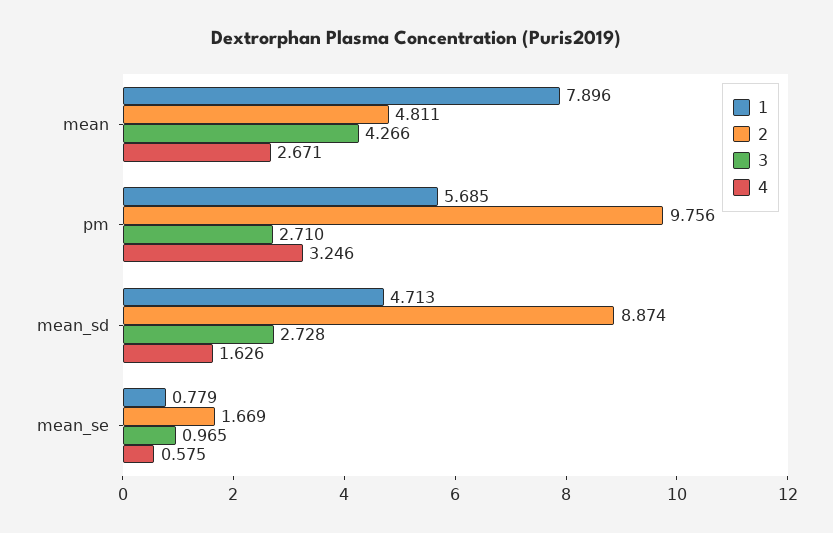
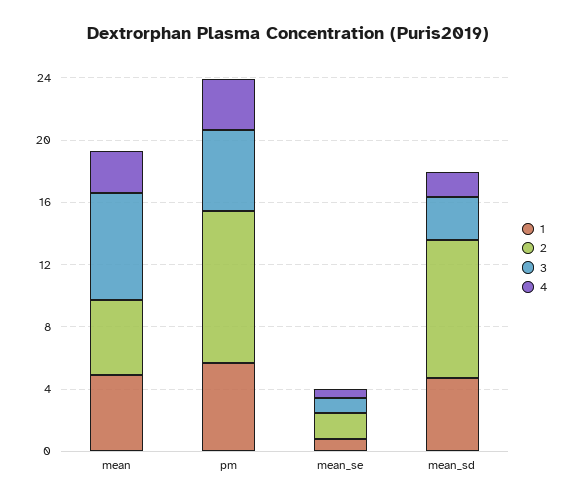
1, mean: 7.896 -> 5
3, mean: 4.266 -> 7
3, pm: 2.71 -> 5

